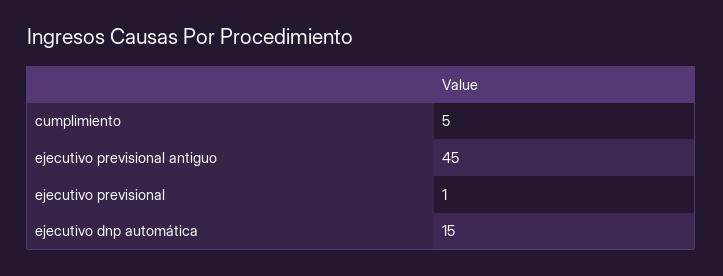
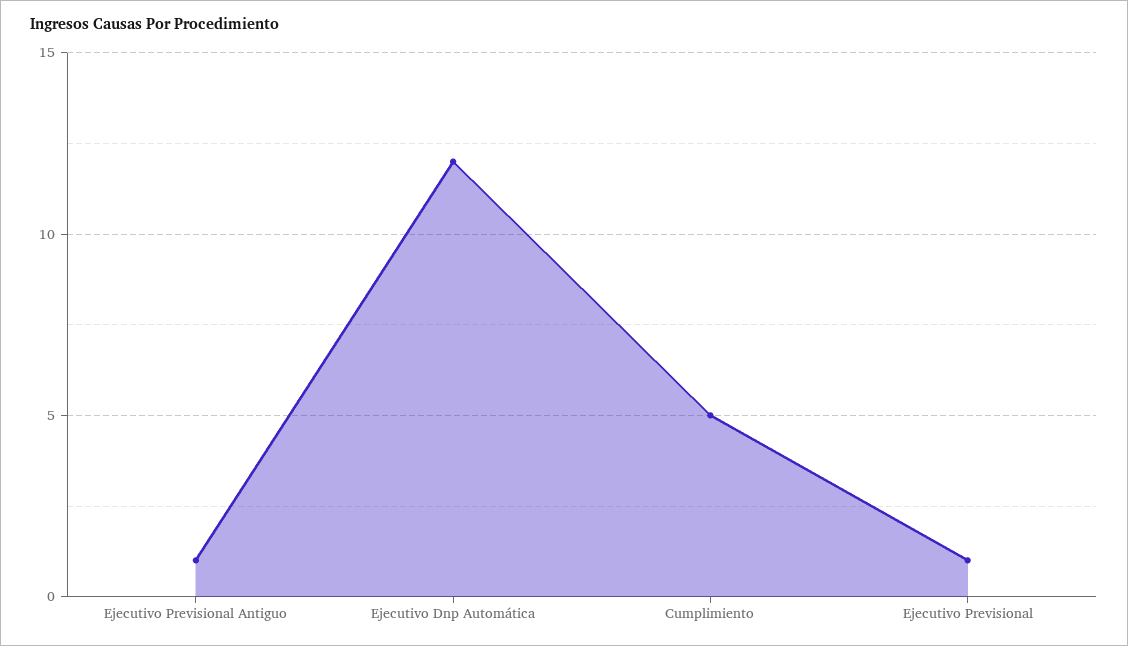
ejecutivo previsional antiguo: 45 -> 1
ejecutivo dnp automática: 15 -> 12

